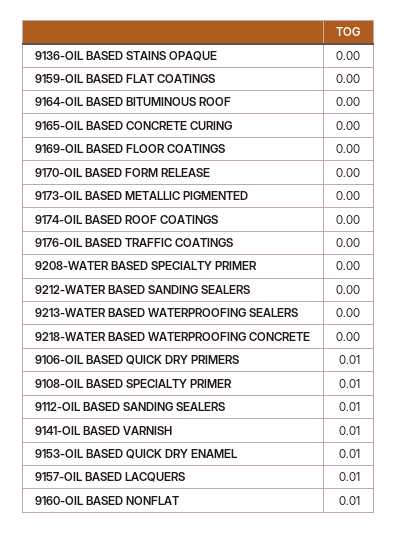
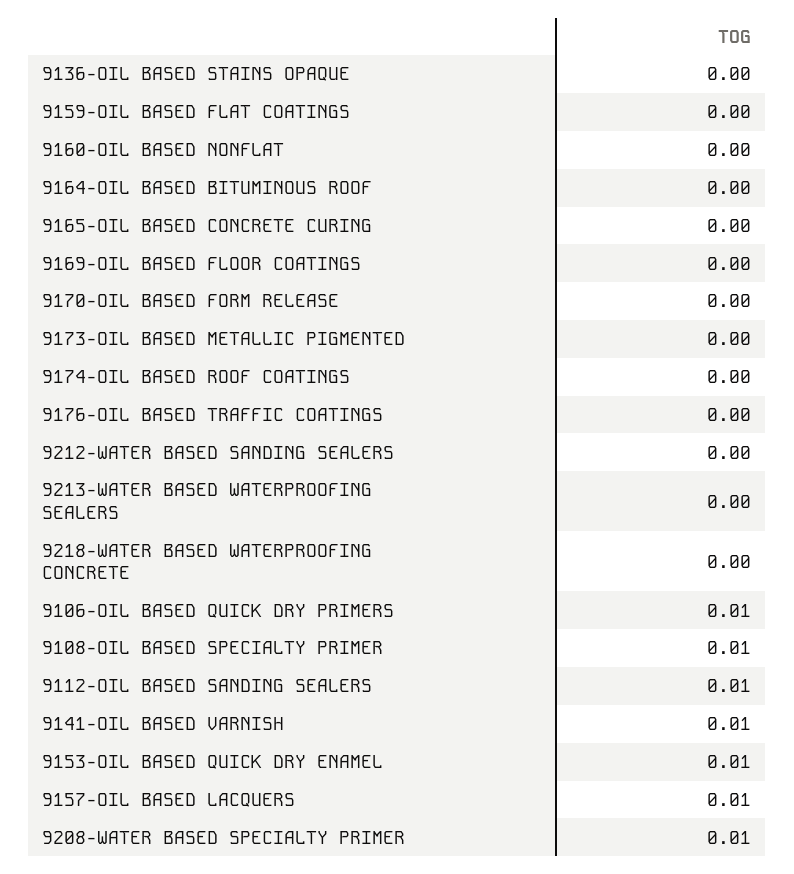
9208-WATER BASED SPECIALTY PRIMER: 0 -> 0.01
9160-OIL BASED NONFLAT: 0.01 -> 0

